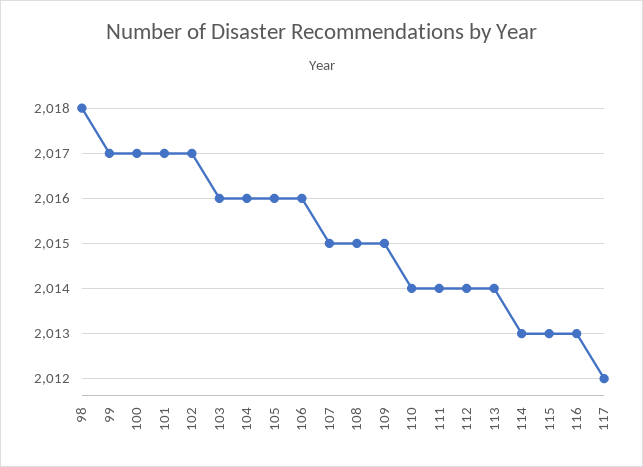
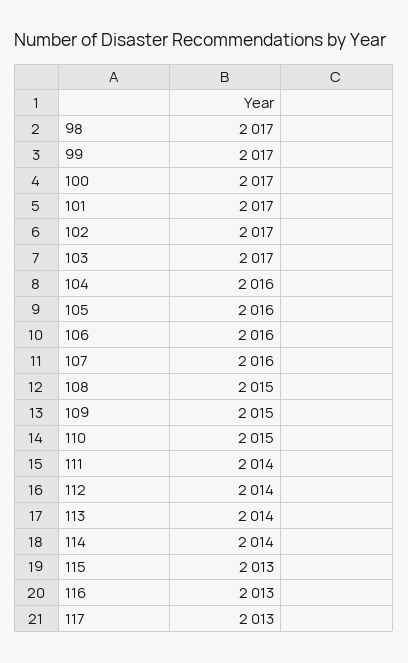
98: 2018 -> 2017
103: 2016 -> 2017
107: 2015 -> 2016
110: 2014 -> 2015
114: 2013 -> 2014
117: 2012 -> 2013

